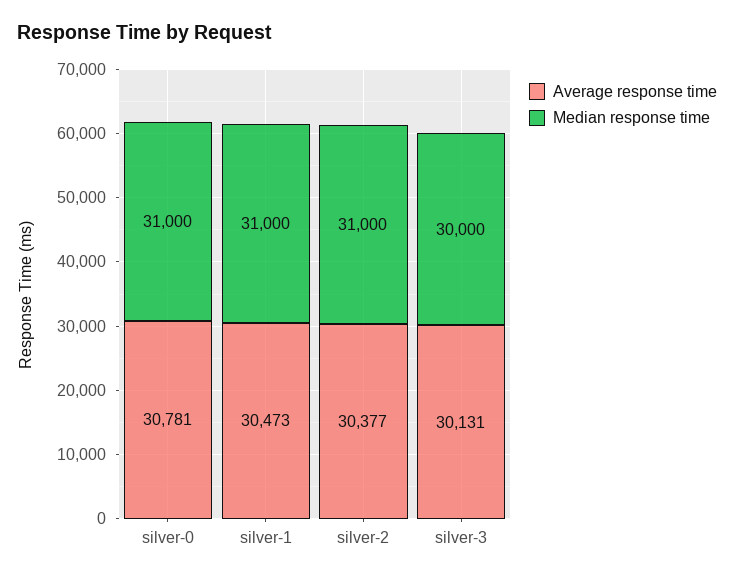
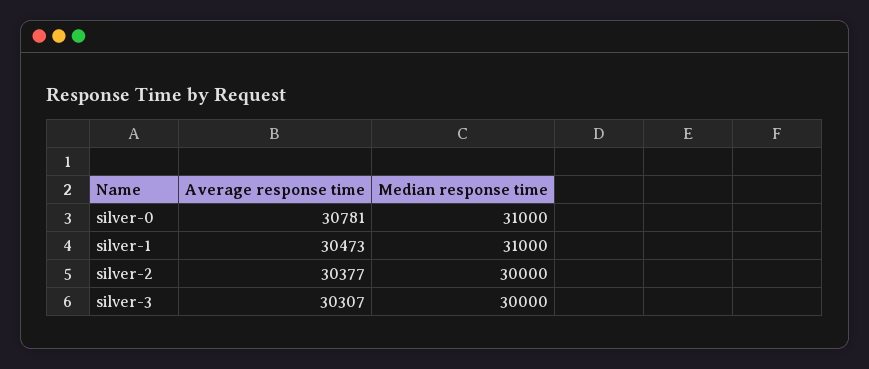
Median response time, silver-2: 31000 -> 30000
Average response time, silver-3: 30131 -> 30307

